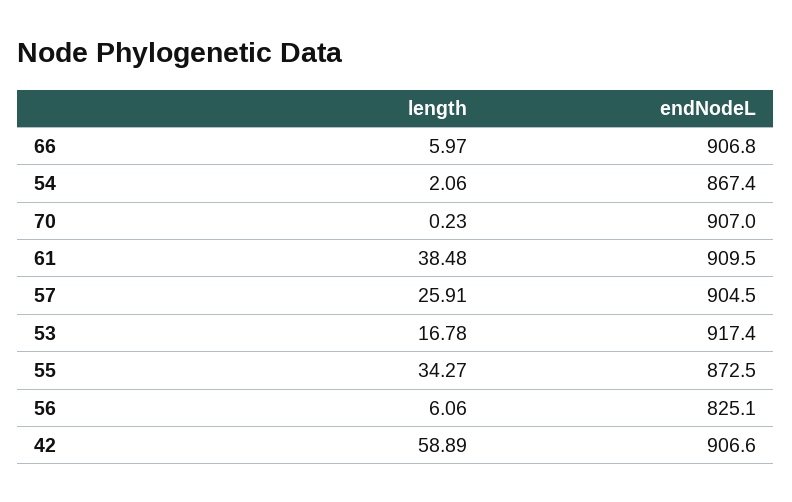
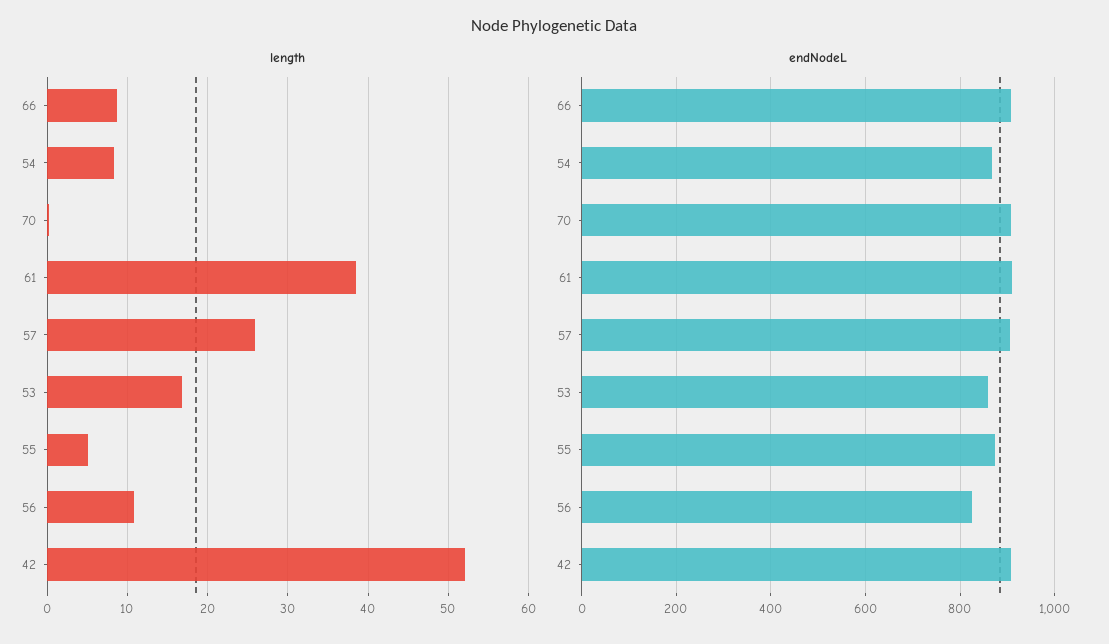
length, 66: 5.97 -> 9
length, 54: 2.06 -> 8
endNodeL, 53: 917.4 -> 860
length, 55: 34.27 -> 5
length, 56: 6.06 -> 11
length, 42: 58.89 -> 52

